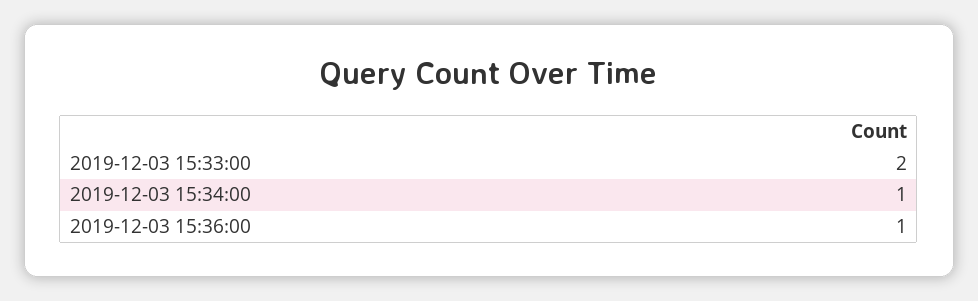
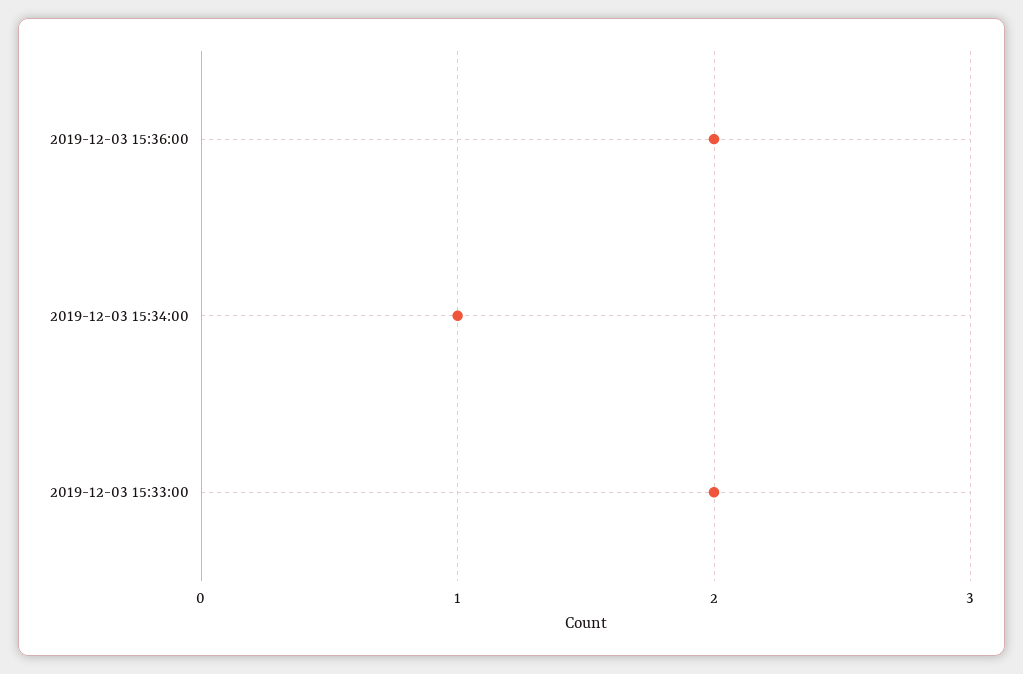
2019-12-03 15:36:00: 1 -> 2

